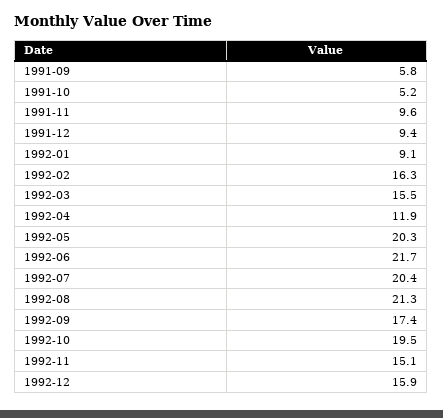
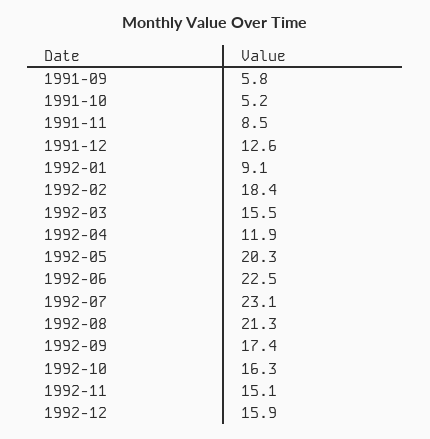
1991-11: 9.6 -> 8.5
1991-12: 9.4 -> 12.6
1992-02: 16.3 -> 18.4
1992-06: 21.7 -> 22.5
1992-07: 20.4 -> 23.1
1992-10: 19.5 -> 16.3

